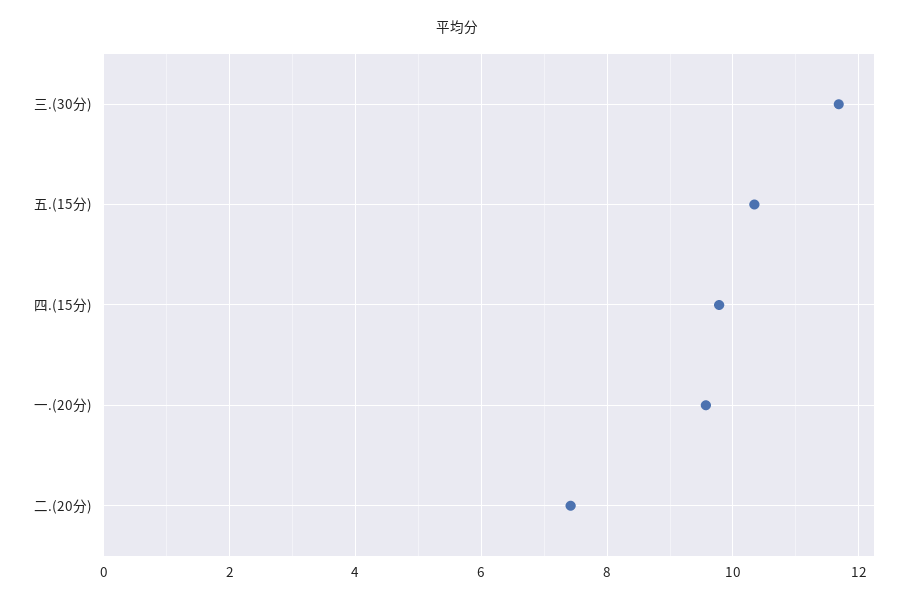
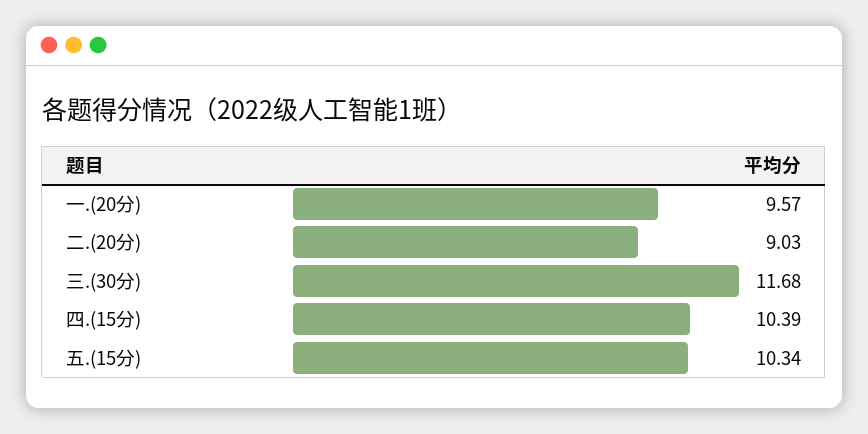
四.(15分): 9.8 -> 10.39
二.(20分): 7.4 -> 9.03

